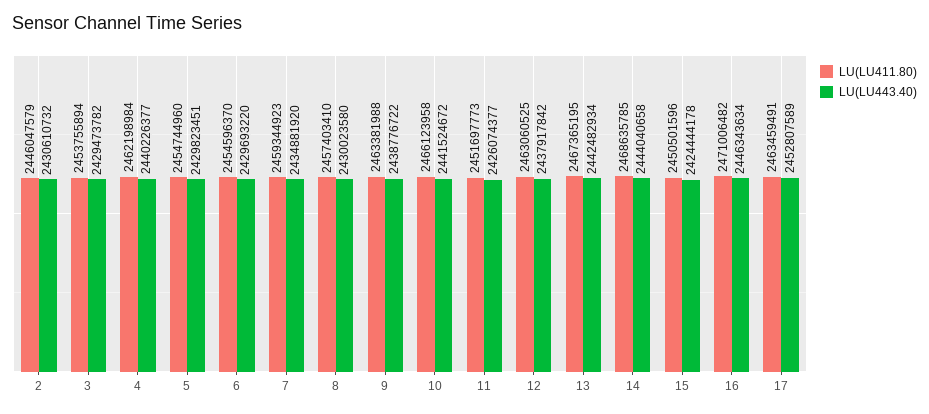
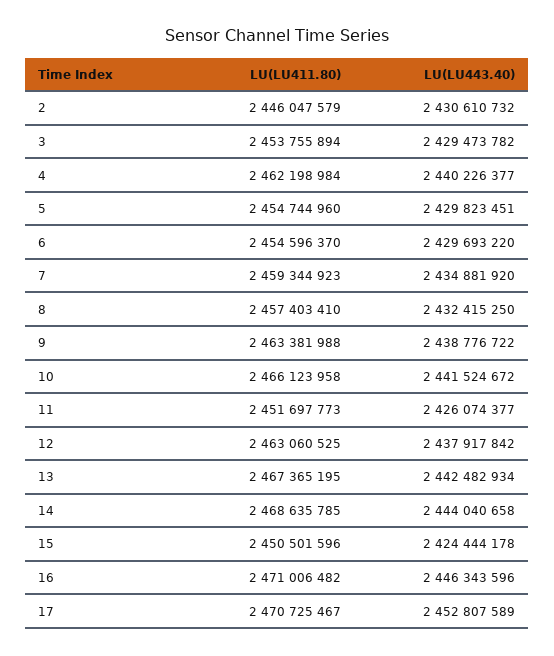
LU(LU443.40), 8: 2430023580 -> 2432415250
LU(LU443.40), 16: 2446343634 -> 2446343596
LU(LU411.80), 17: 2463459491 -> 2470725467

